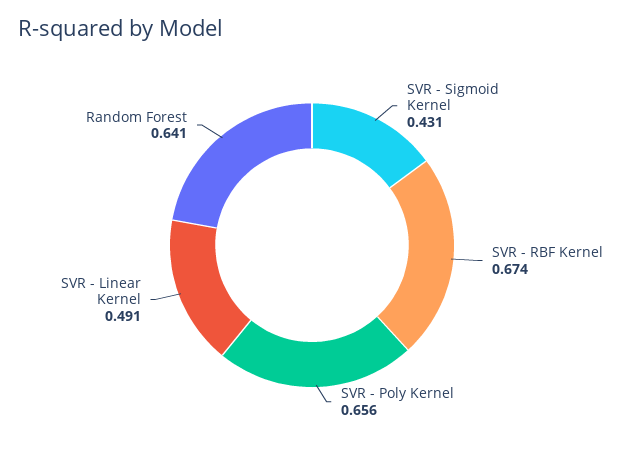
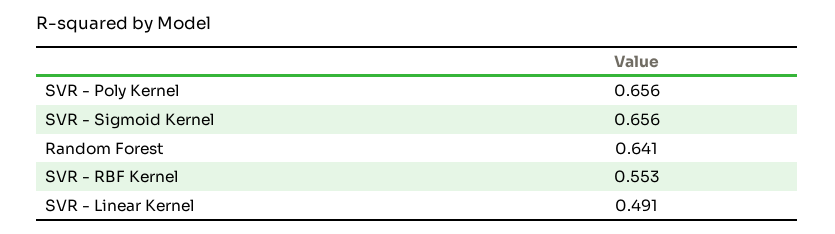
SVR - Sigmoid Kernel: 0.431 -> 0.656
SVR - RBF Kernel: 0.674 -> 0.553

